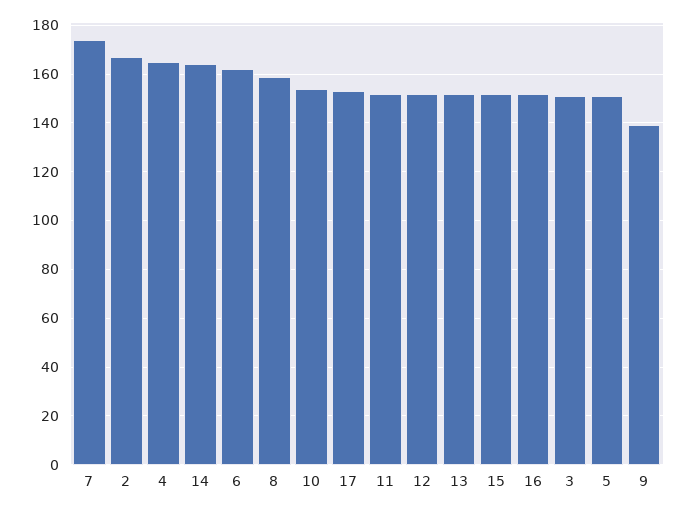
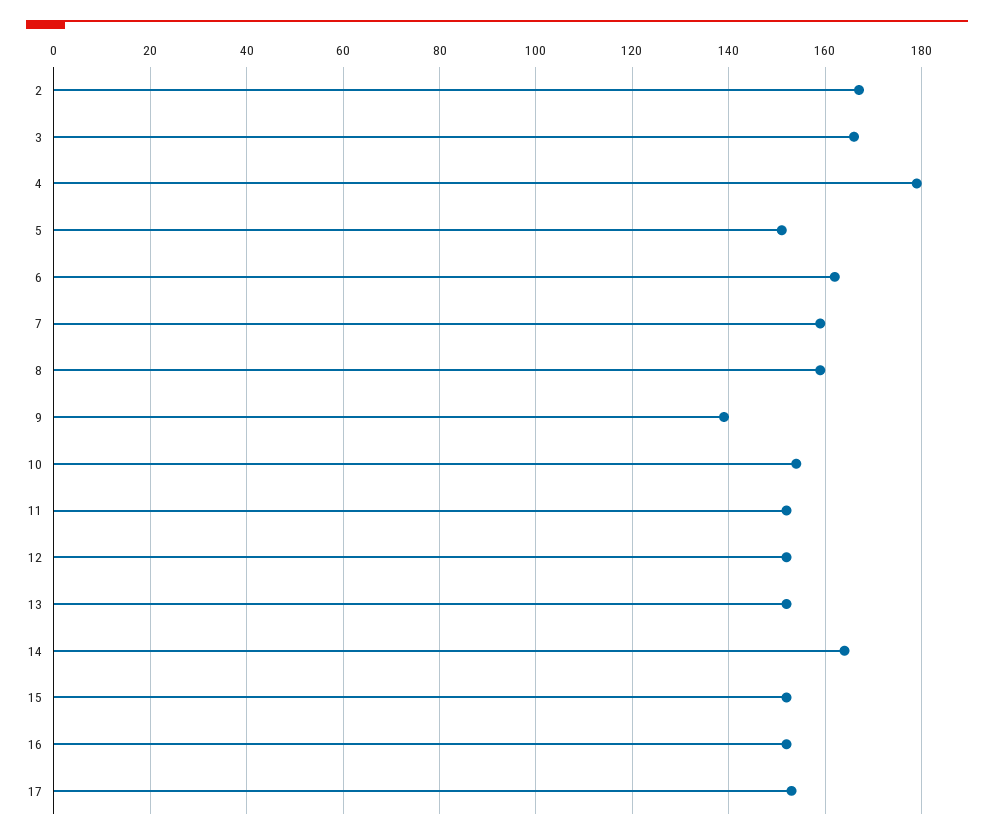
7: 175 -> 160
4: 165 -> 180
3: 150 -> 165

